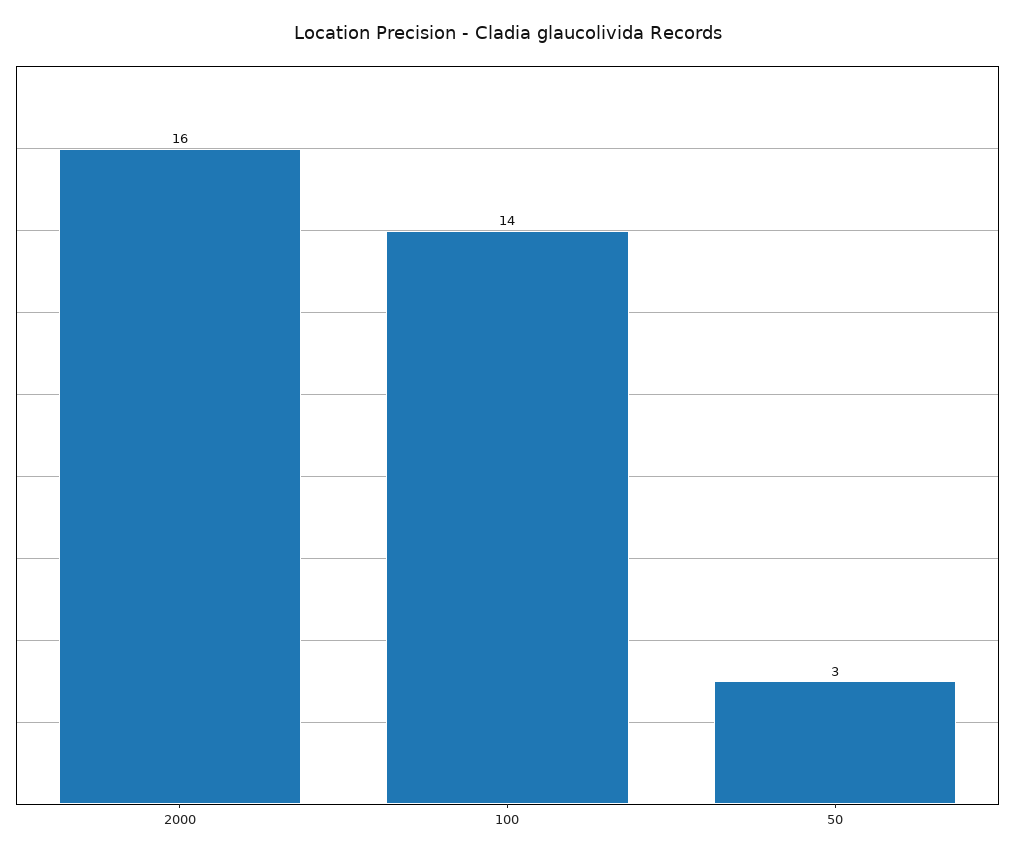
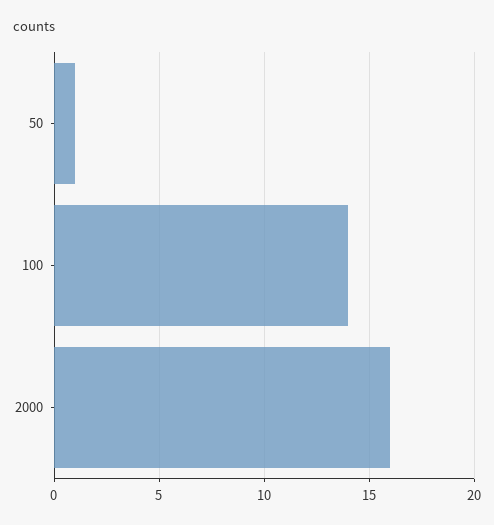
50: 3 -> 1

